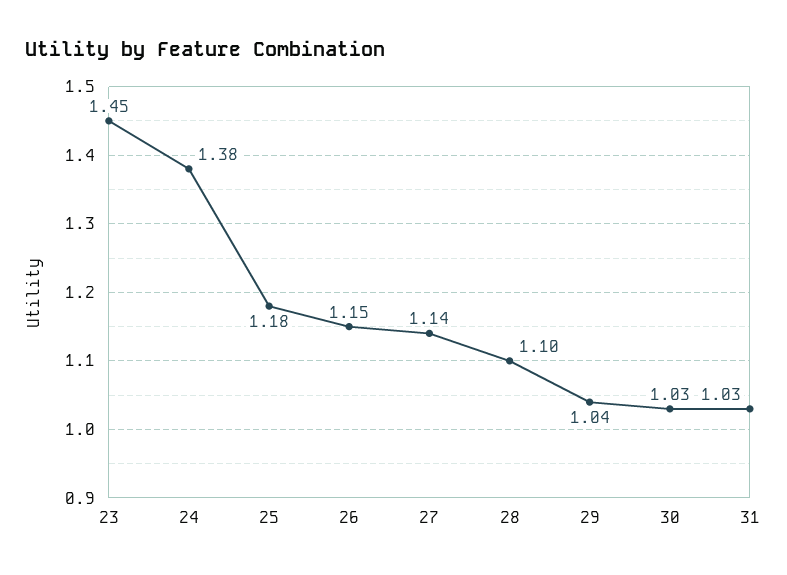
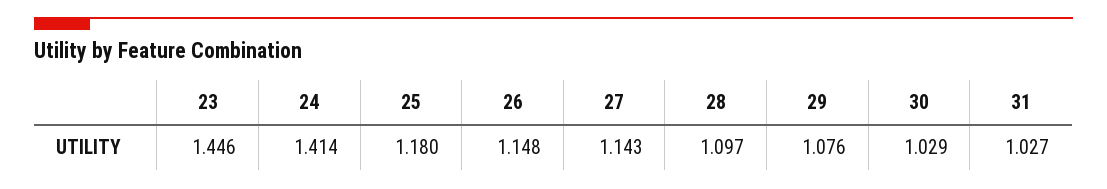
24: 1.38 -> 1.414
29: 1.04 -> 1.076

